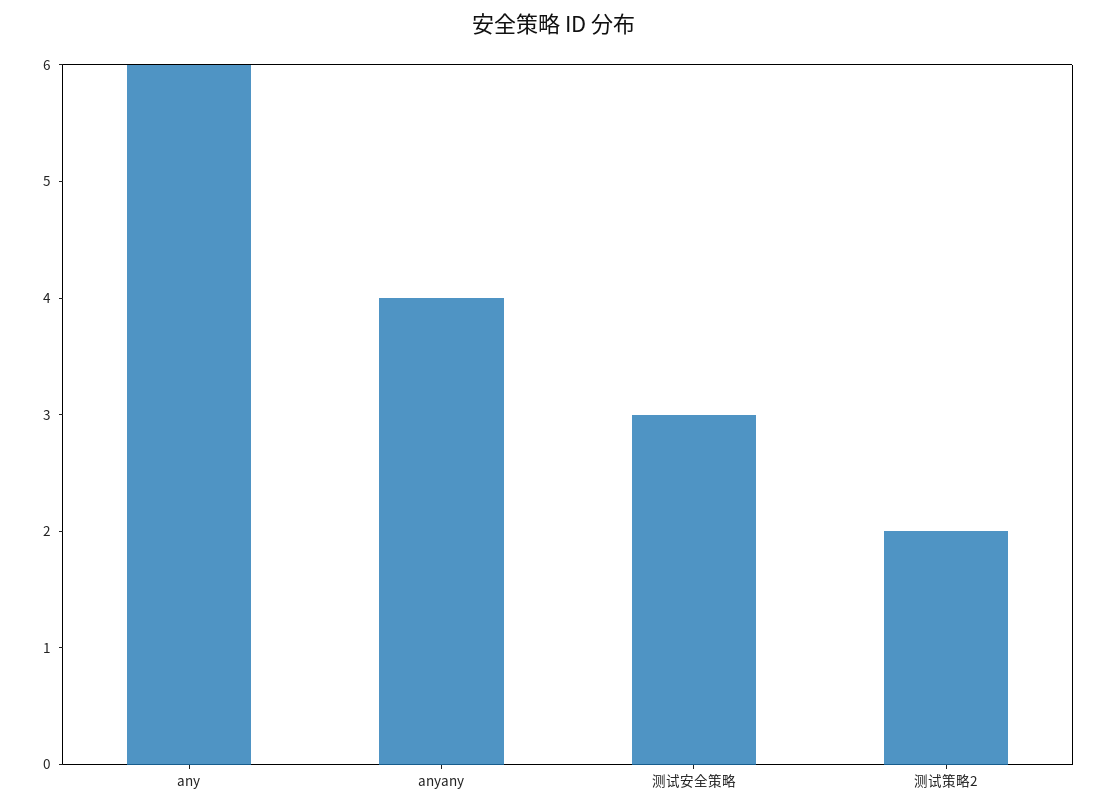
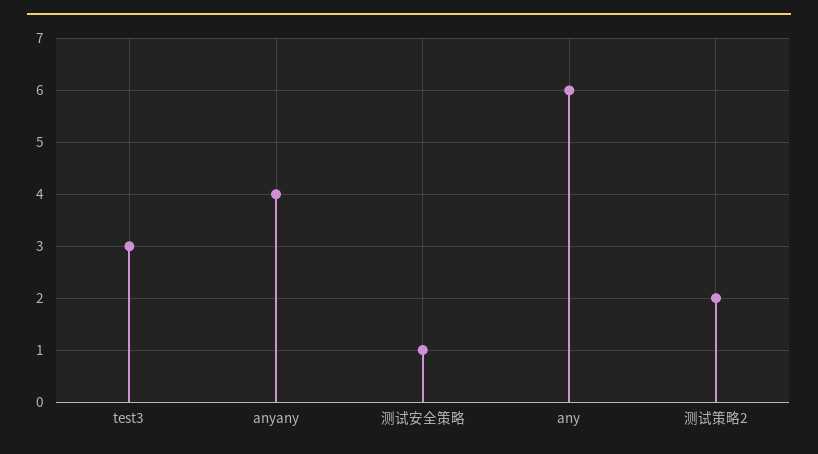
测试安全策略: 3 -> 1
test3: none -> 3

